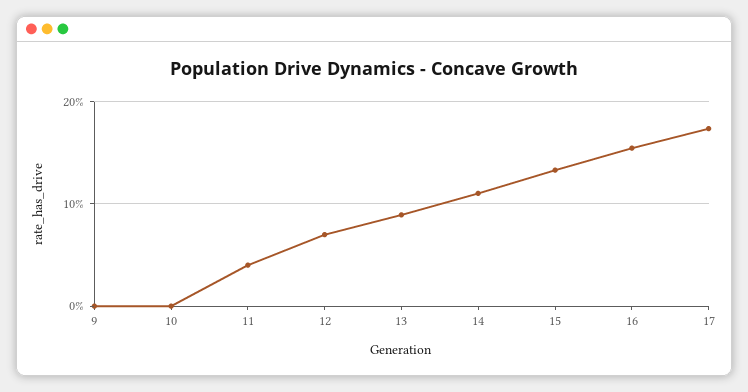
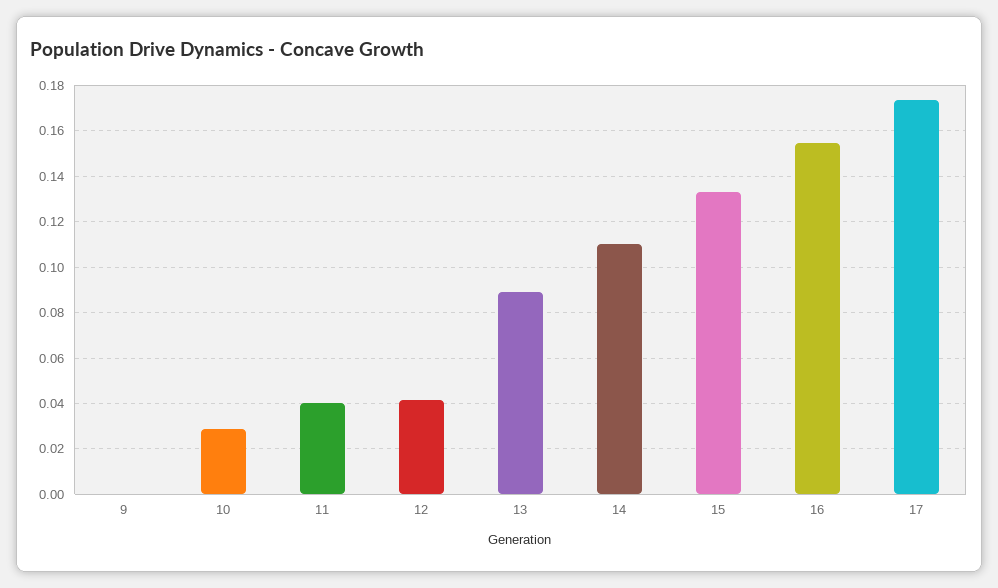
10: 0 -> 0.03
12: 0.07 -> 0.04

